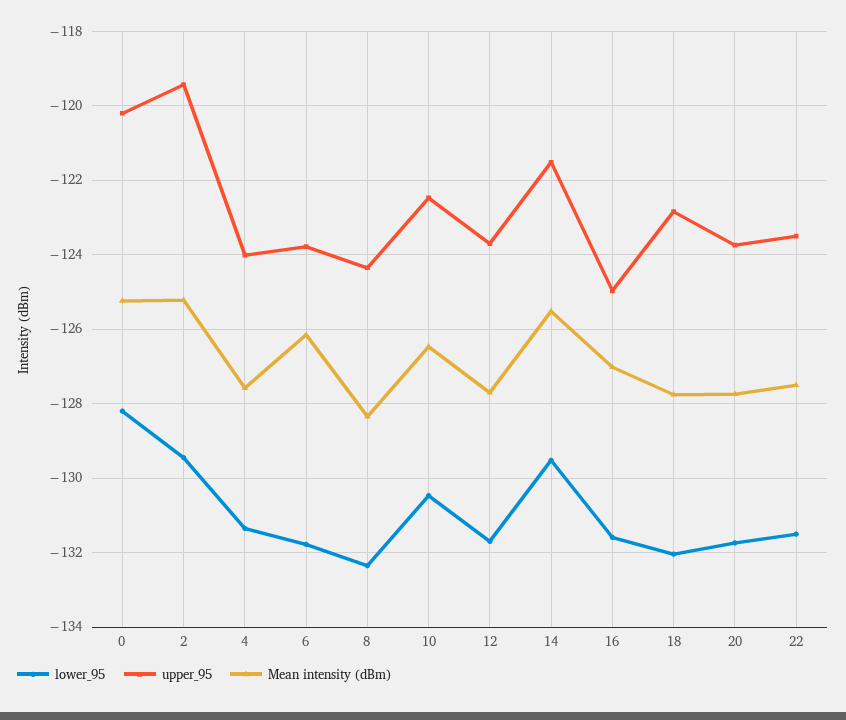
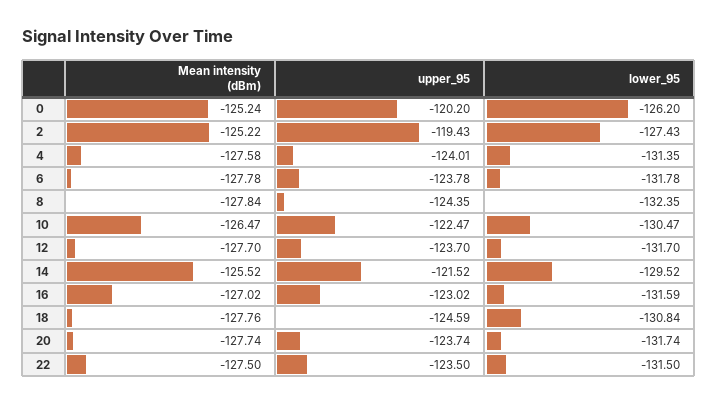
lower_95, 0: -128.2 -> -126.2
lower_95, 2: -129.4 -> -127.43
Mean intensity (dBm), 6: -126.2 -> -127.78
Mean intensity (dBm), 8: -128.4 -> -127.84
upper_95, 16: -125 -> -123.02
lower_95, 18: -132 -> -130.84
upper_95, 18: -122.8 -> -124.59

